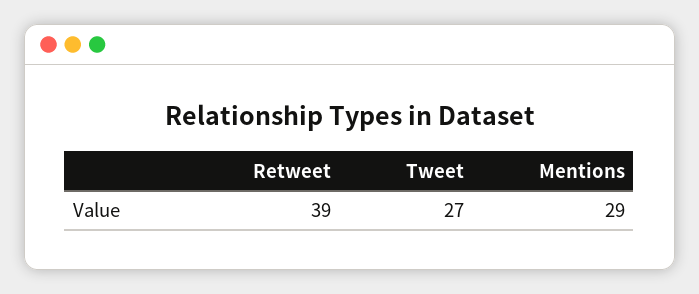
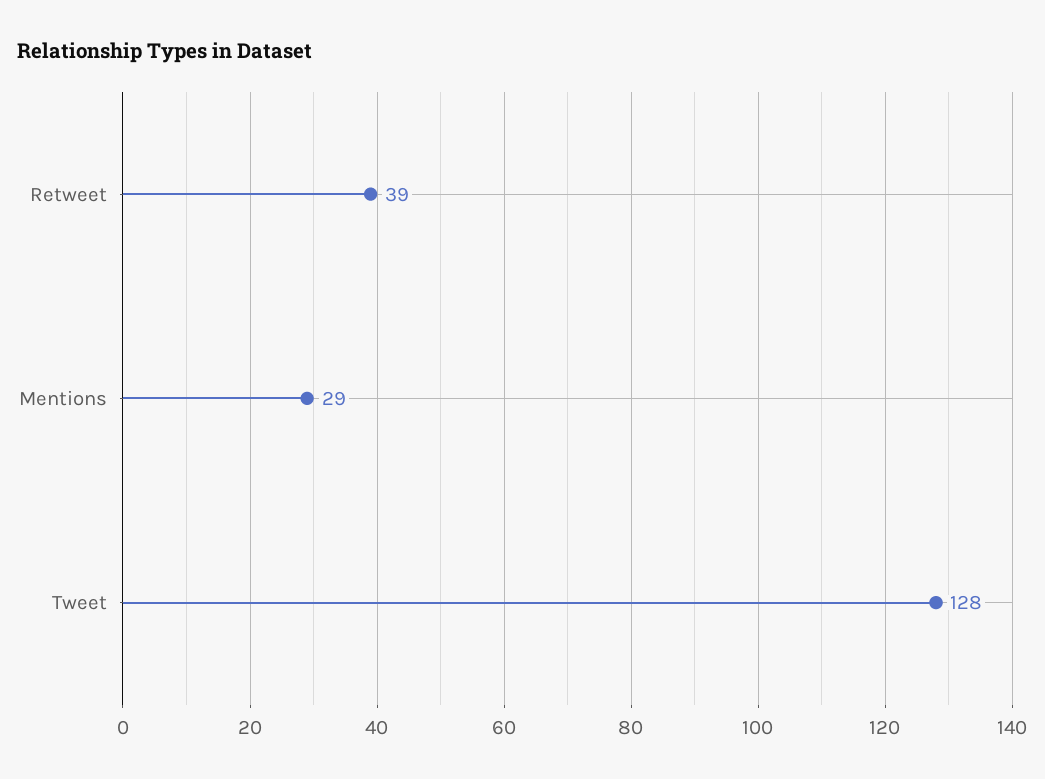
Tweet: 27 -> 128

